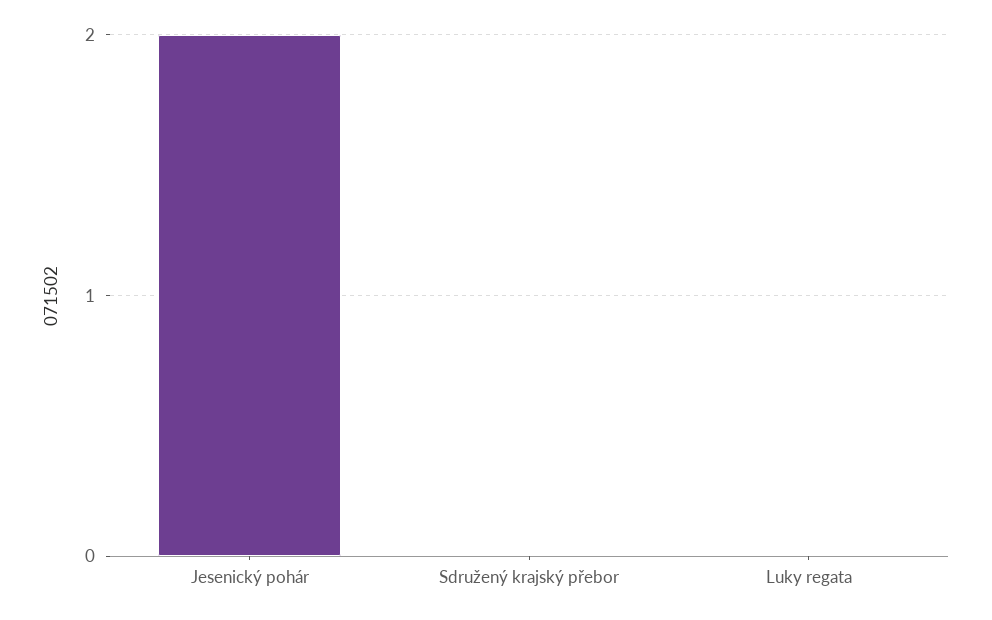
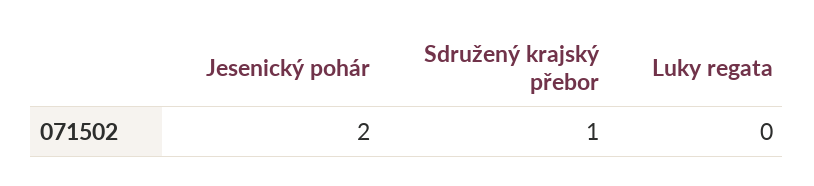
Sdružený krajský přebor: 0 -> 1

